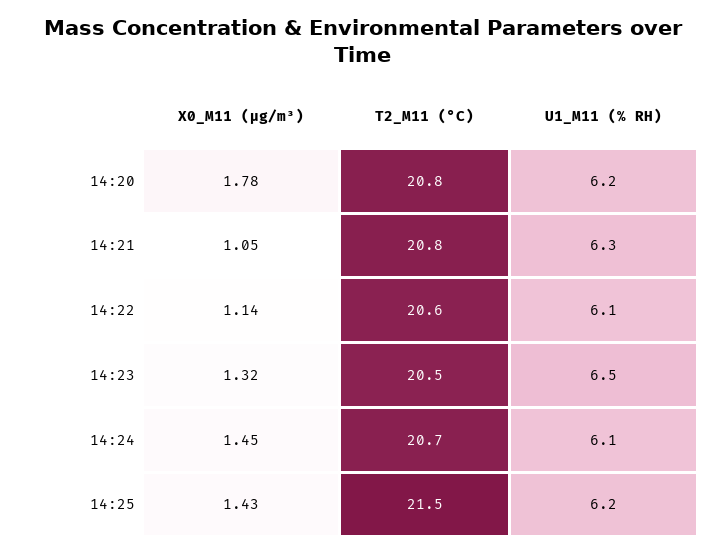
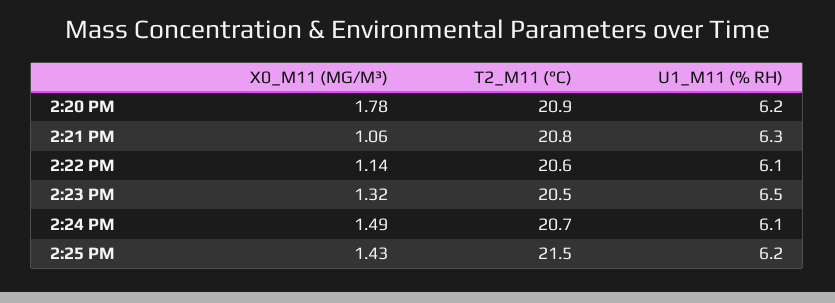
T2_M11 (°C), 14:20: 20.8 -> 20.9
X0_M11 (μg/m³), 14:21: 1.05 -> 1.06
X0_M11 (μg/m³), 14:24: 1.45 -> 1.49

